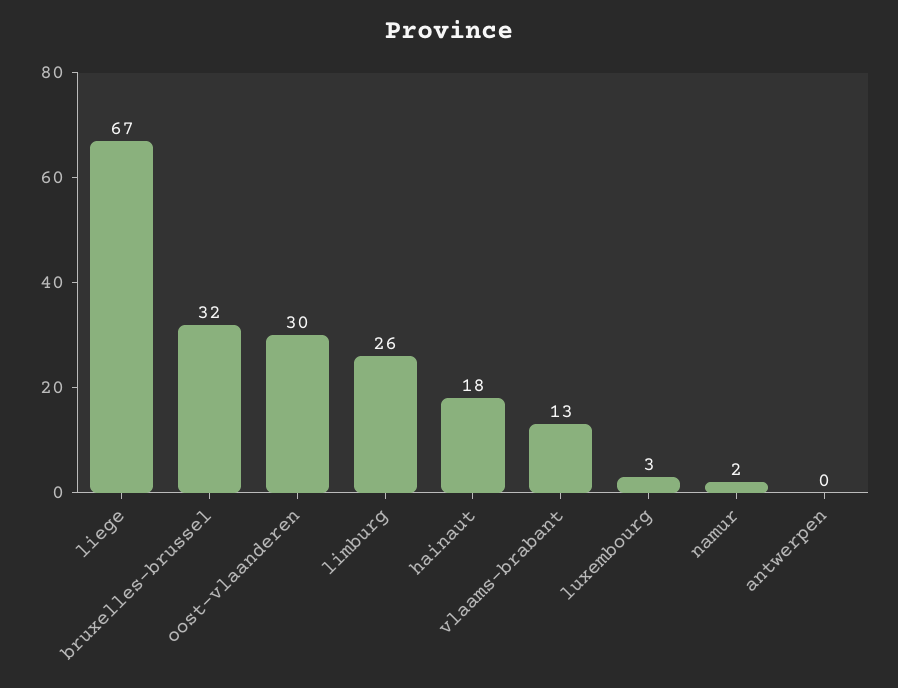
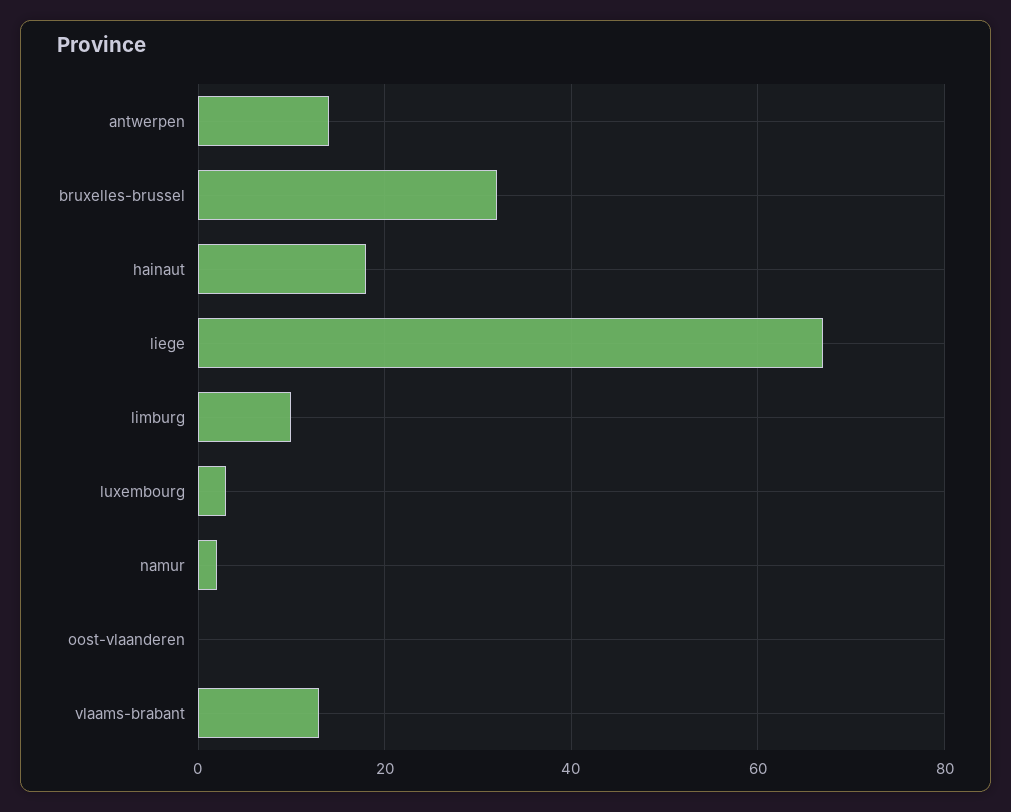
oost-vlaanderen: 30 -> 0
limburg: 26 -> 10
antwerpen: 0 -> 15

